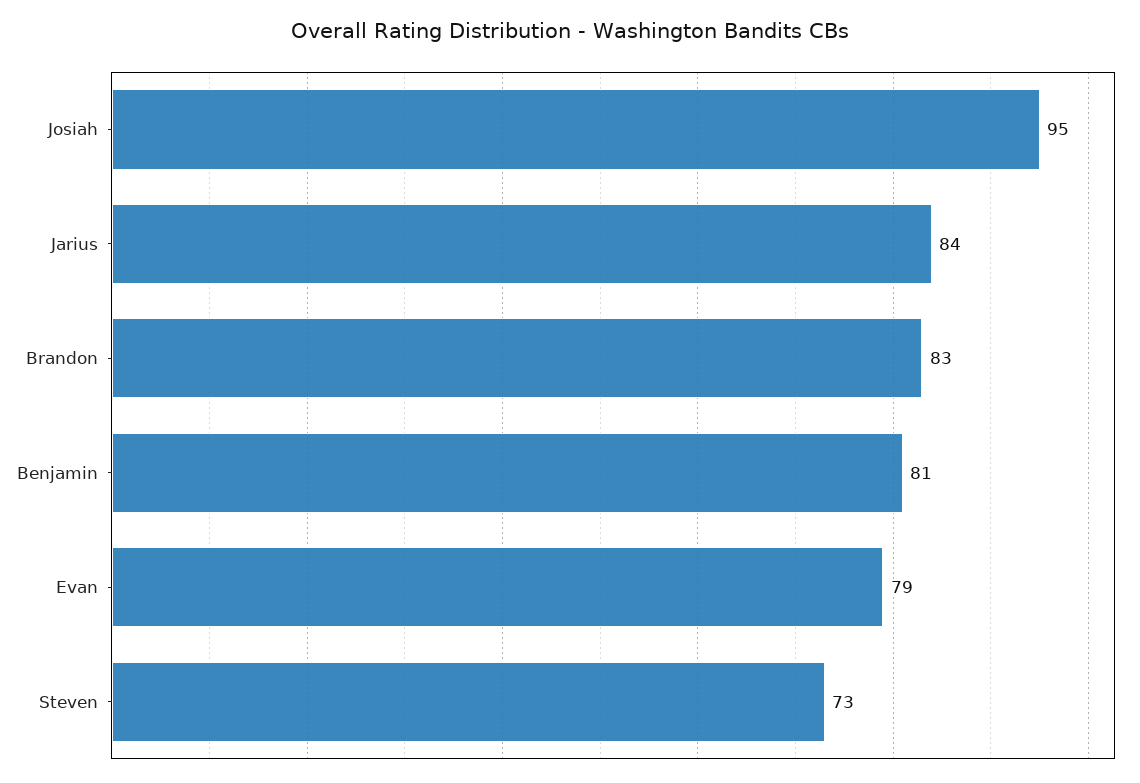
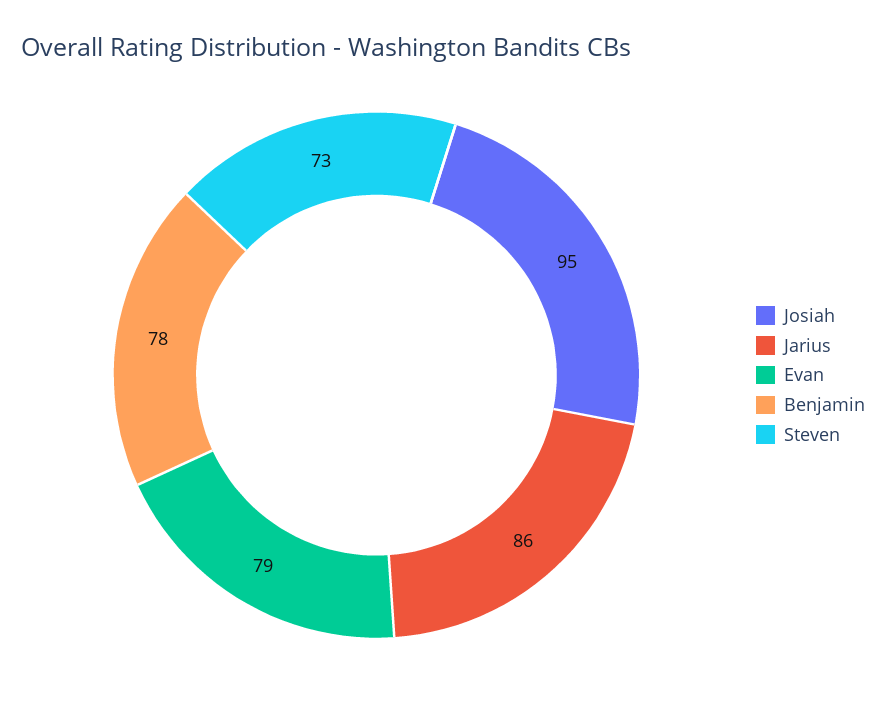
Jarius: 84 -> 86
Brandon: 83 -> none
Benjamin: 81 -> 78

